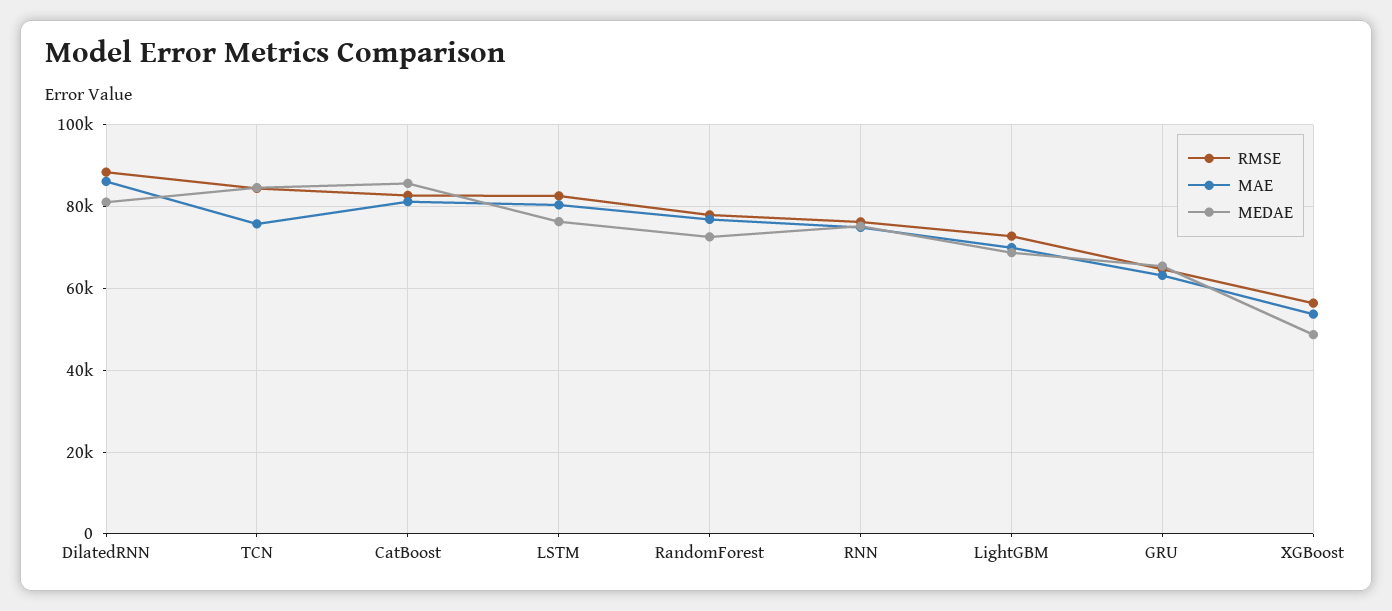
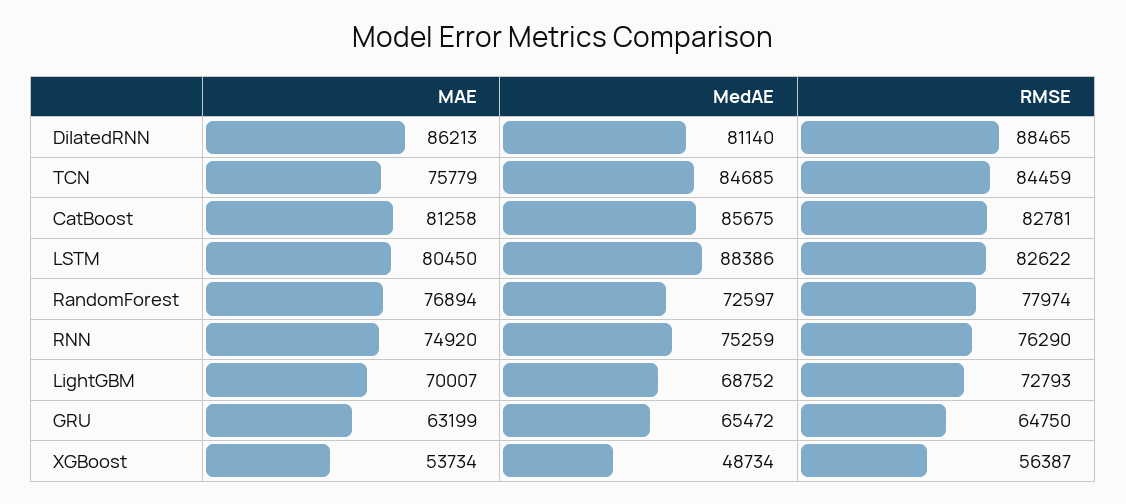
MEDAE, LSTM: 76000 -> 88386

